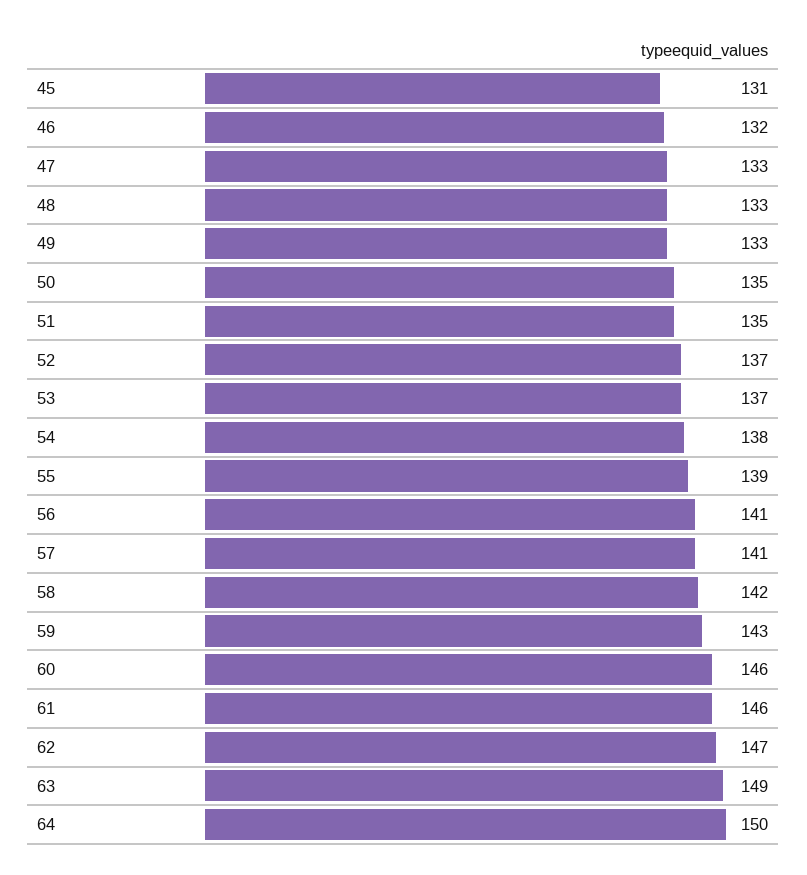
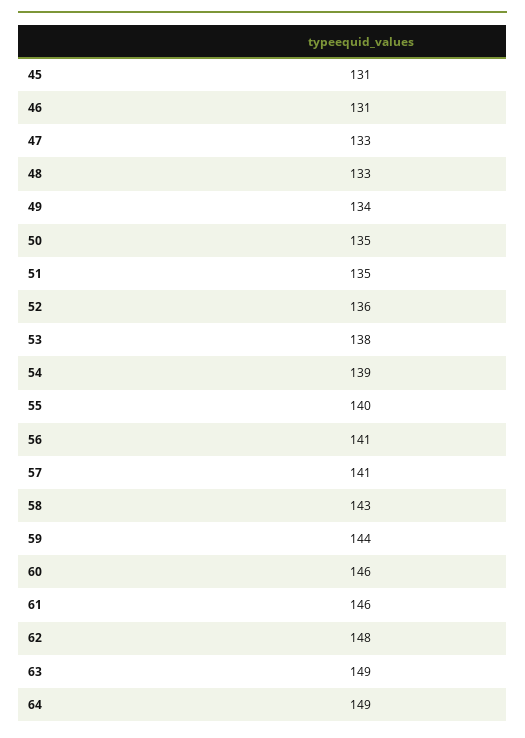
46: 132 -> 131
49: 133 -> 134
52: 137 -> 136
53: 137 -> 138
54: 138 -> 139
55: 139 -> 140
58: 142 -> 143
59: 143 -> 144
62: 147 -> 148
64: 150 -> 149

